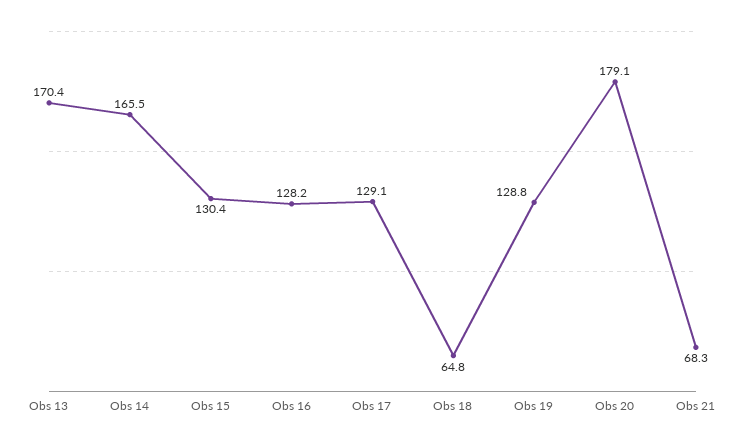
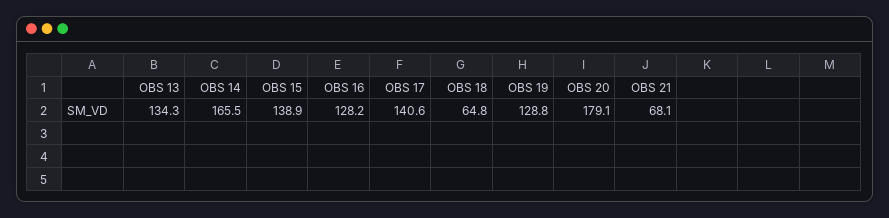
Obs 13: 170.4 -> 134.3
Obs 15: 130.4 -> 138.9
Obs 17: 129.1 -> 140.6
Obs 21: 68.3 -> 68.1

